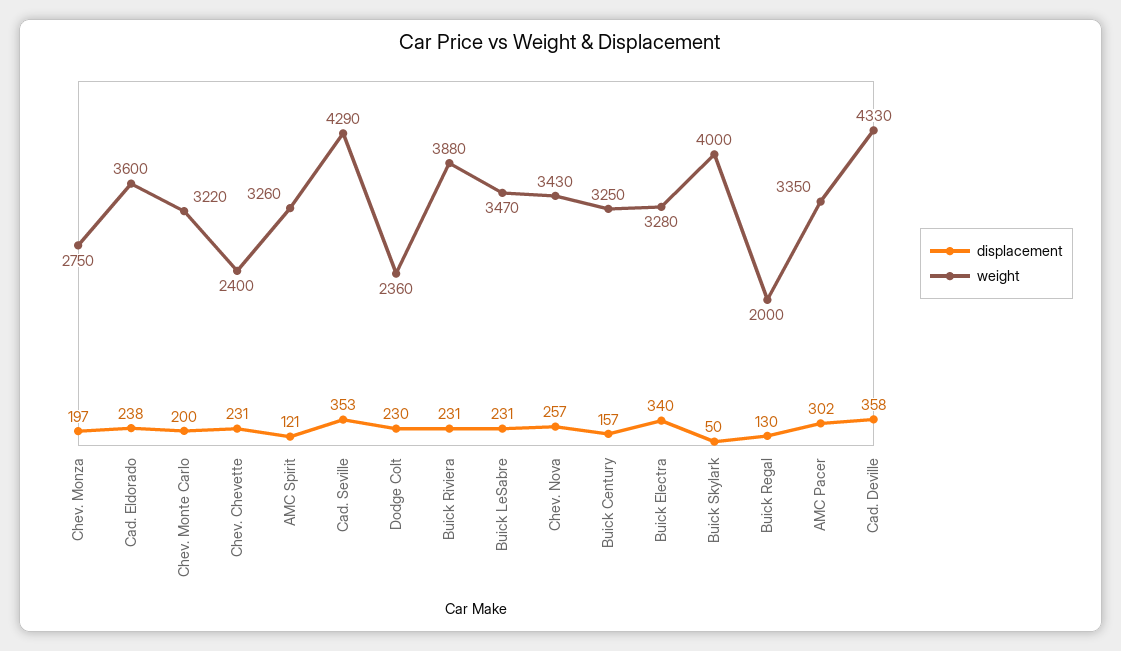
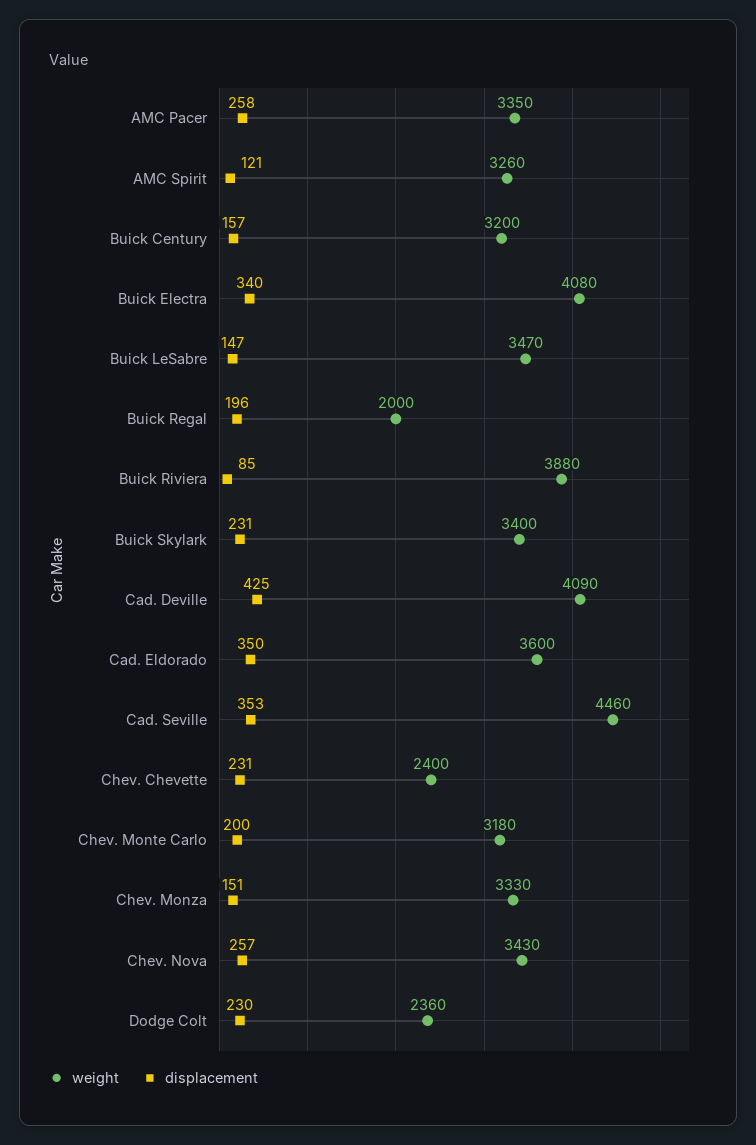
displacement, Chev. Monza: 197 -> 151
weight, Chev. Monza: 2750 -> 3330
displacement, Cad. Eldorado: 238 -> 350
weight, Chev. Monte Carlo: 3220 -> 3180
weight, Cad. Seville: 4290 -> 4460
displacement, Buick Riviera: 231 -> 85
displacement, Buick LeSabre: 231 -> 147
weight, Buick Century: 3250 -> 3200
weight, Buick Electra: 3280 -> 4080
displacement, Buick Skylark: 50 -> 231
weight, Buick Skylark: 4000 -> 3400
displacement, Buick Regal: 130 -> 196
displacement, AMC Pacer: 302 -> 258
displacement, Cad. Deville: 358 -> 425
weight, Cad. Deville: 4330 -> 4090

